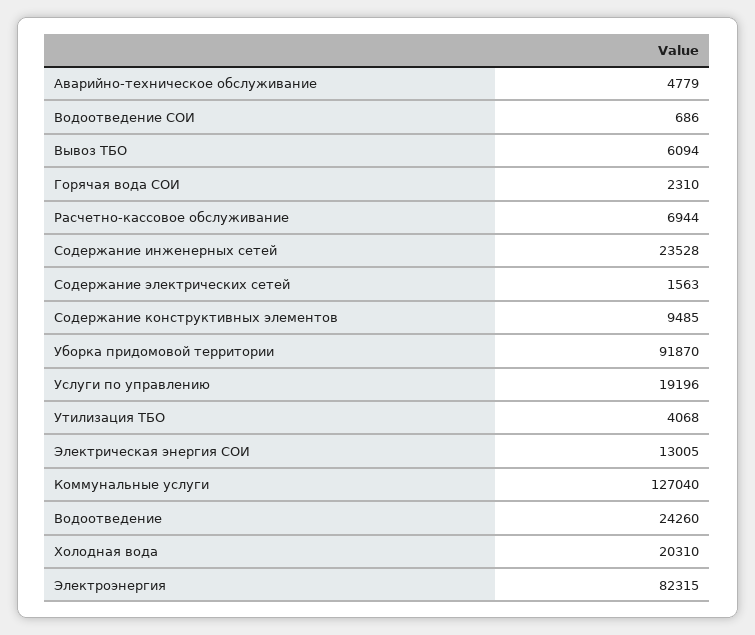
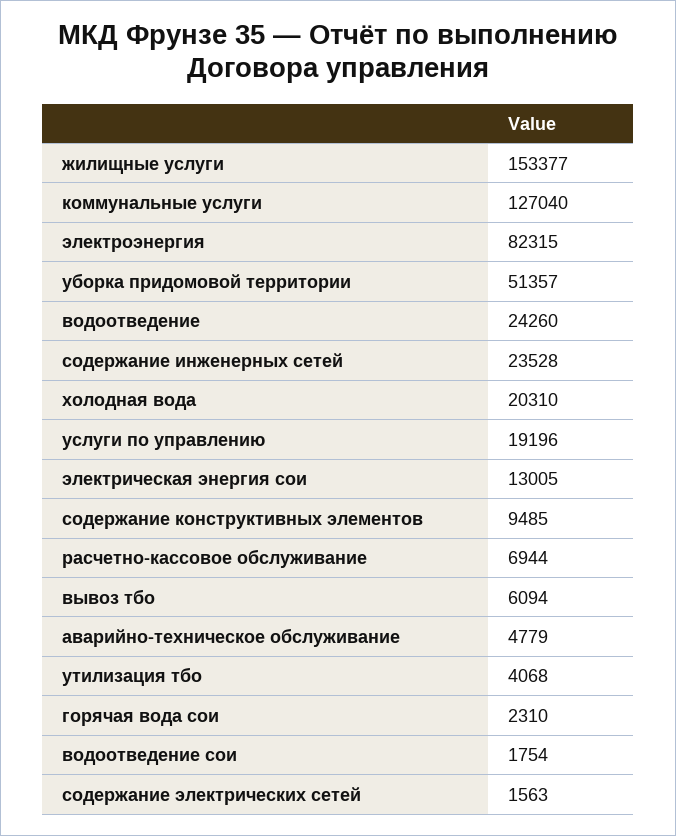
Водоотведение СОИ: 686 -> 1754
Уборка придомовой территории: 91870 -> 51357
жилищные услуги: none -> 153377

